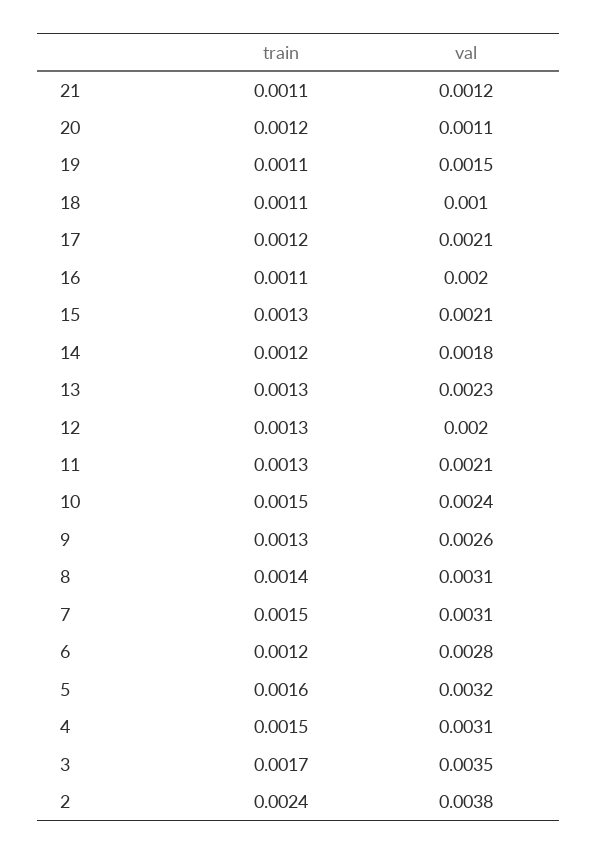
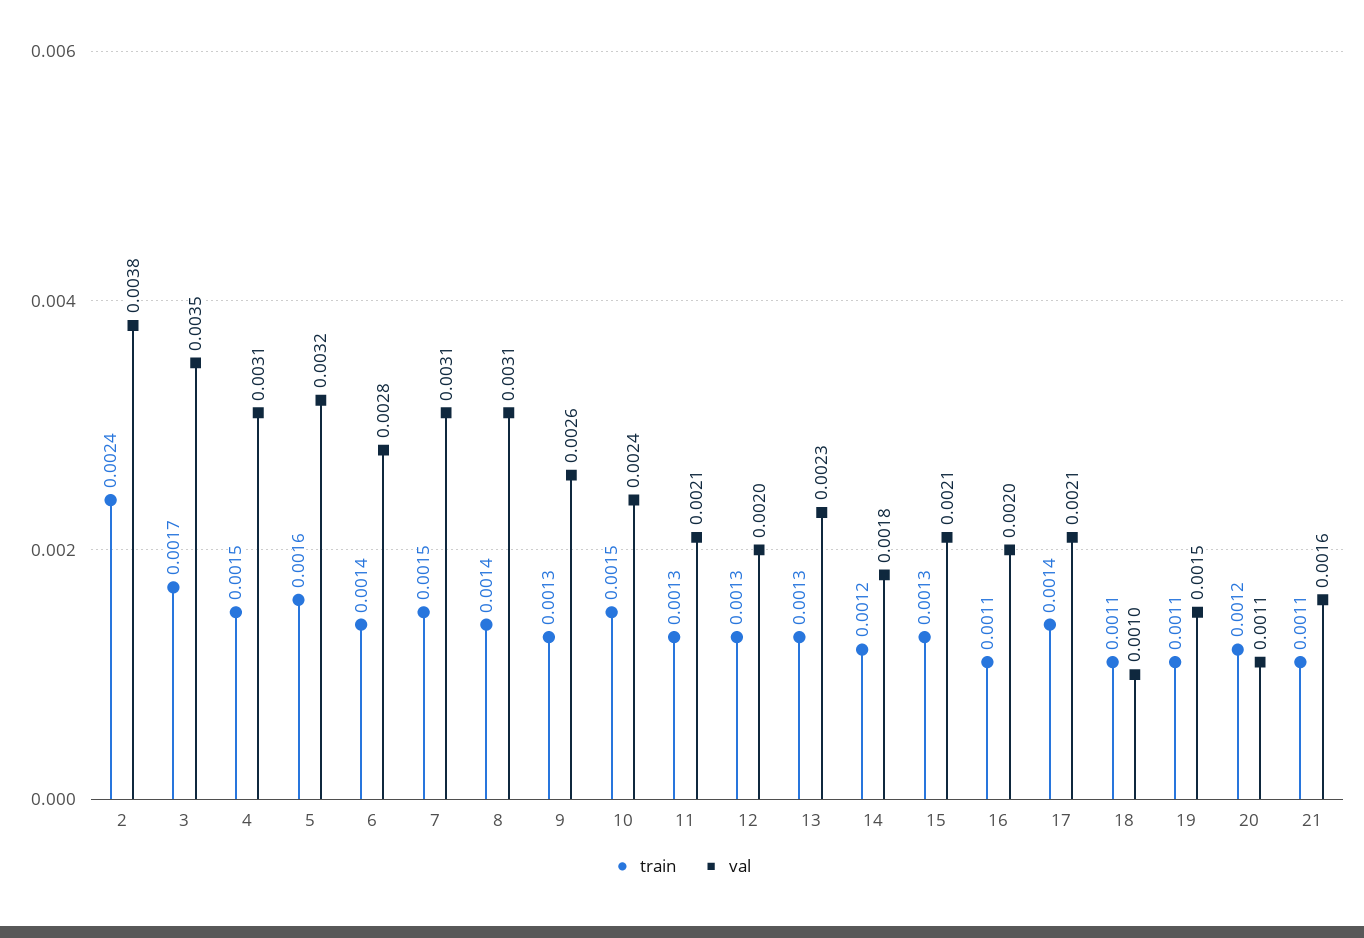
val, 21: 0.0012 -> 0.0016
train, 17: 0.0012 -> 0.0014
train, 6: 0.0012 -> 0.0014

